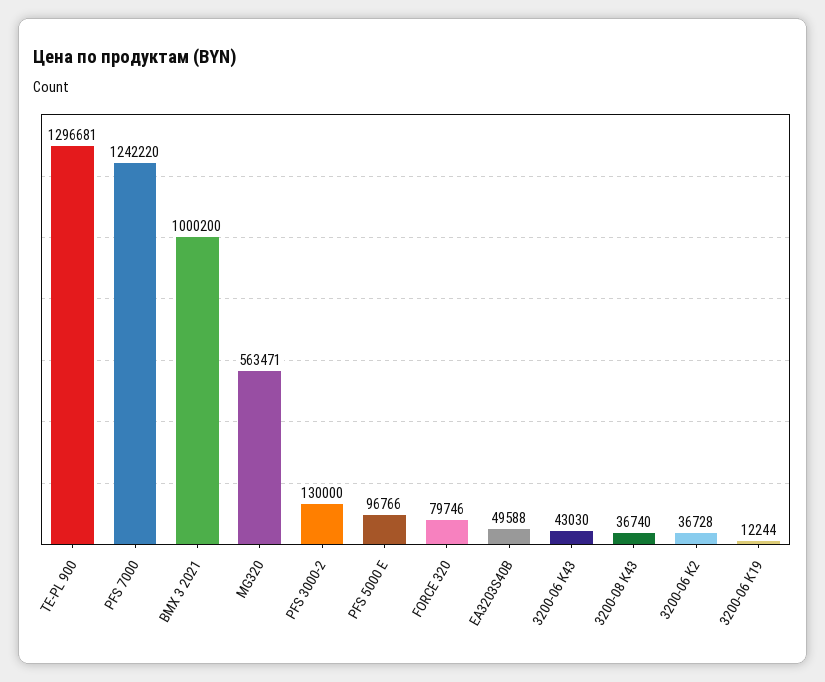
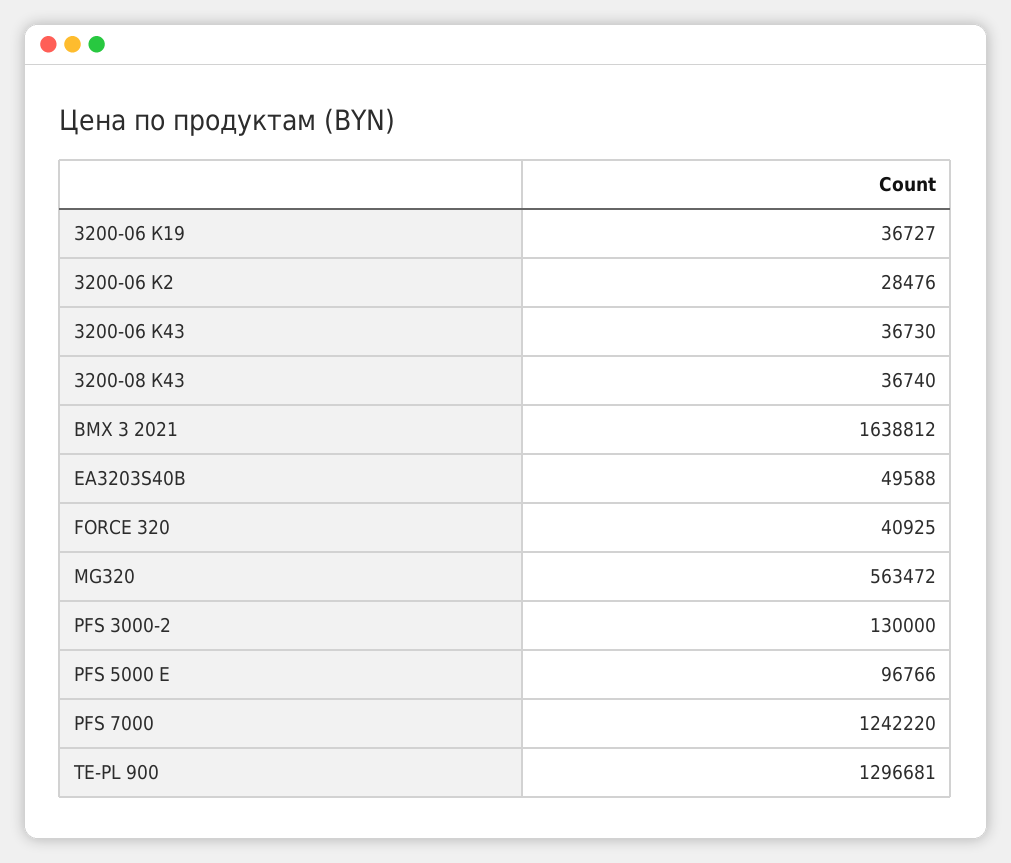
BMX 3 2021: 1000200 -> 1638812
MG320: 563471 -> 563472
FORCE 320: 79746 -> 40925
3200-06 К43: 43030 -> 36730
3200-06 К2: 36728 -> 28476
3200-06 К19: 12244 -> 36727

